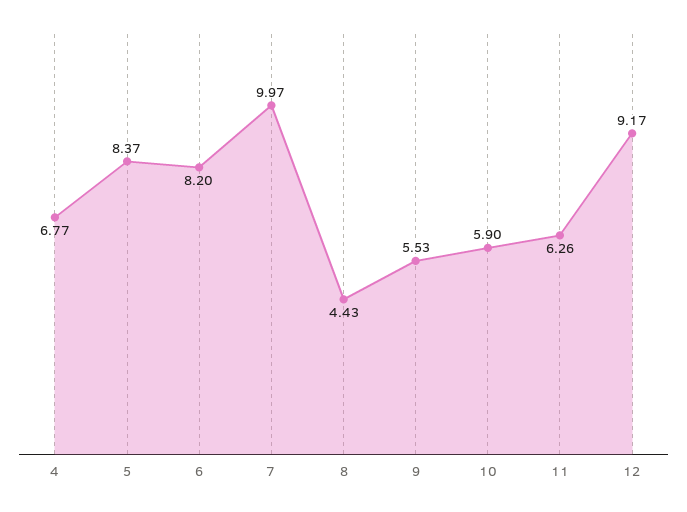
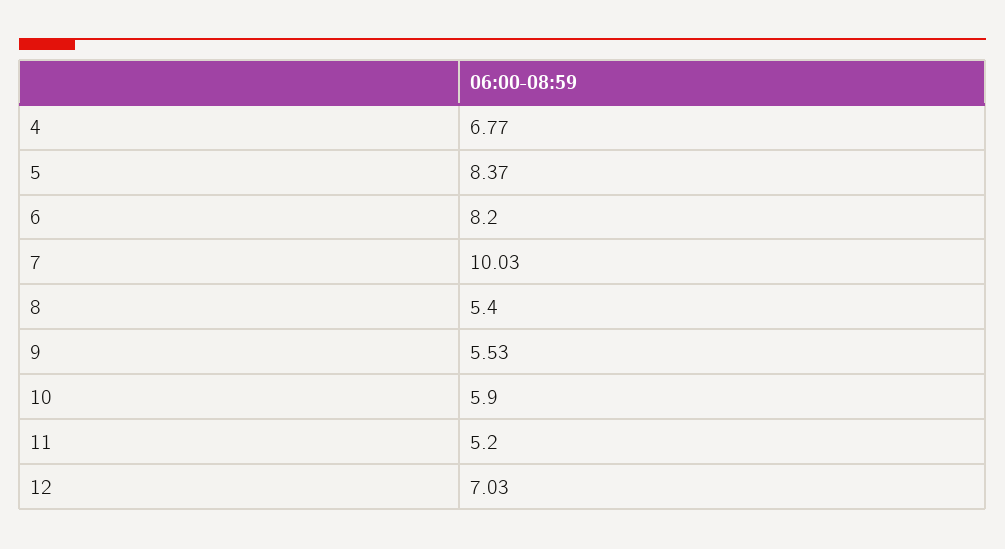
7: 9.97 -> 10.03
8: 4.43 -> 5.4
11: 6.26 -> 5.2
12: 9.17 -> 7.03

